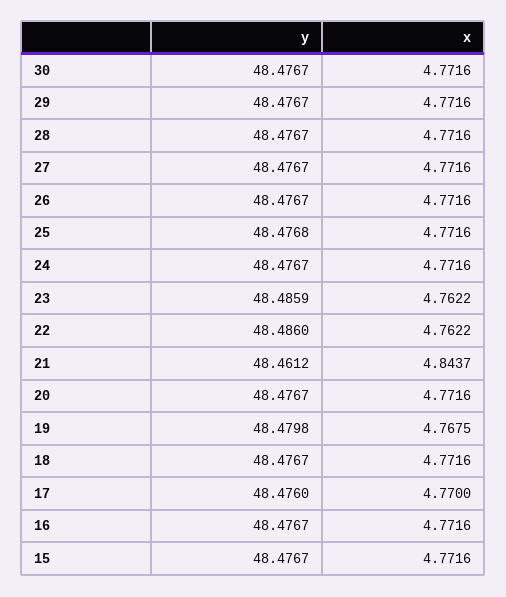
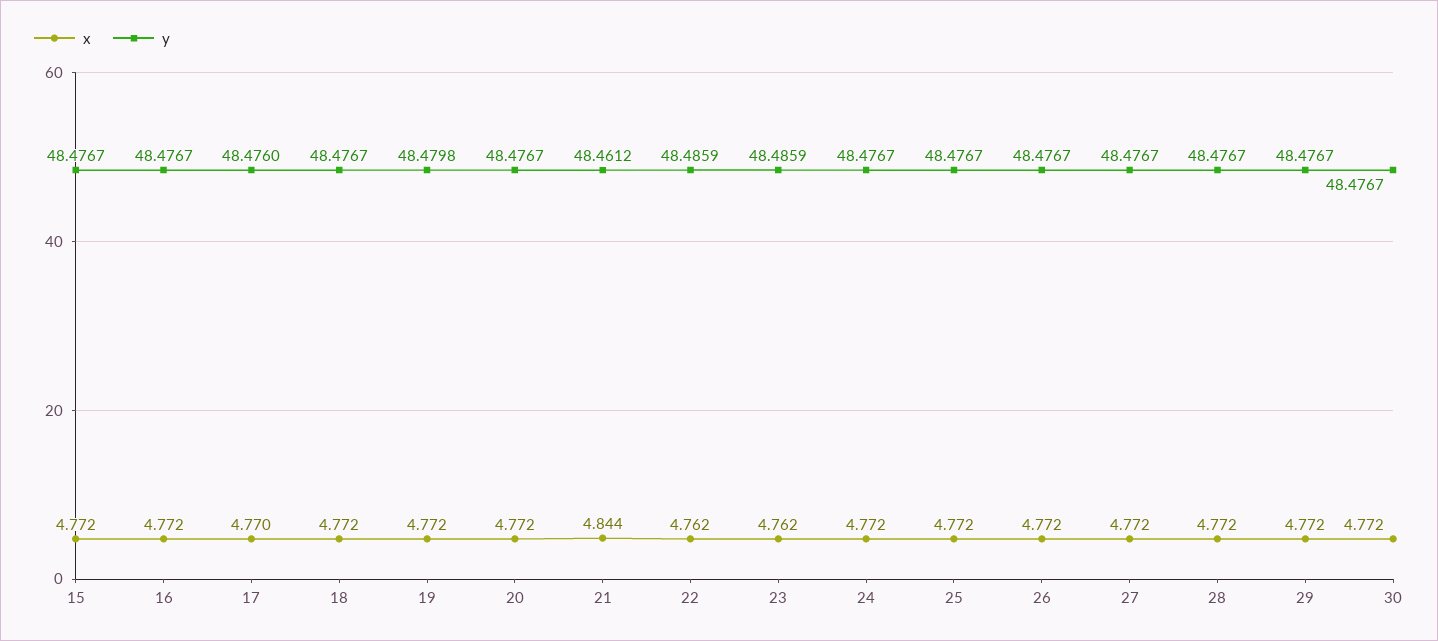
y, 25: 48.4768 -> 48.4767
y, 22: 48.486 -> 48.4859
x, 19: 4.7675 -> 4.772

